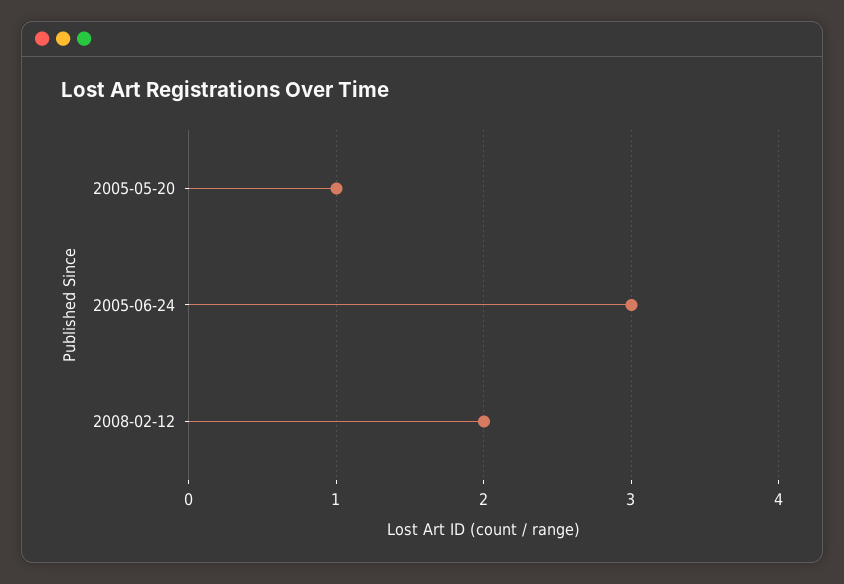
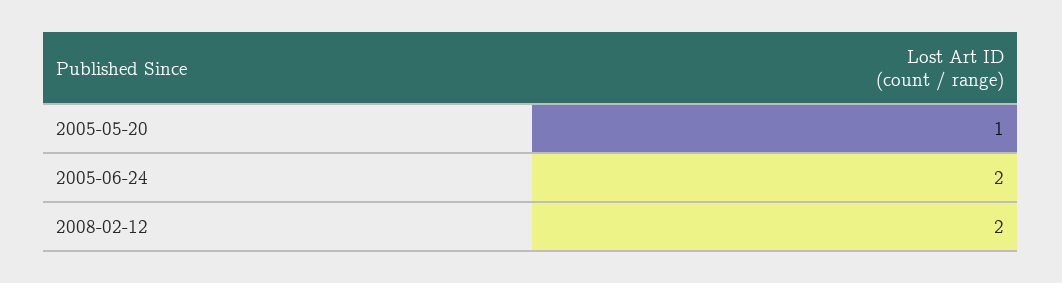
2005-06-24: 3 -> 2

